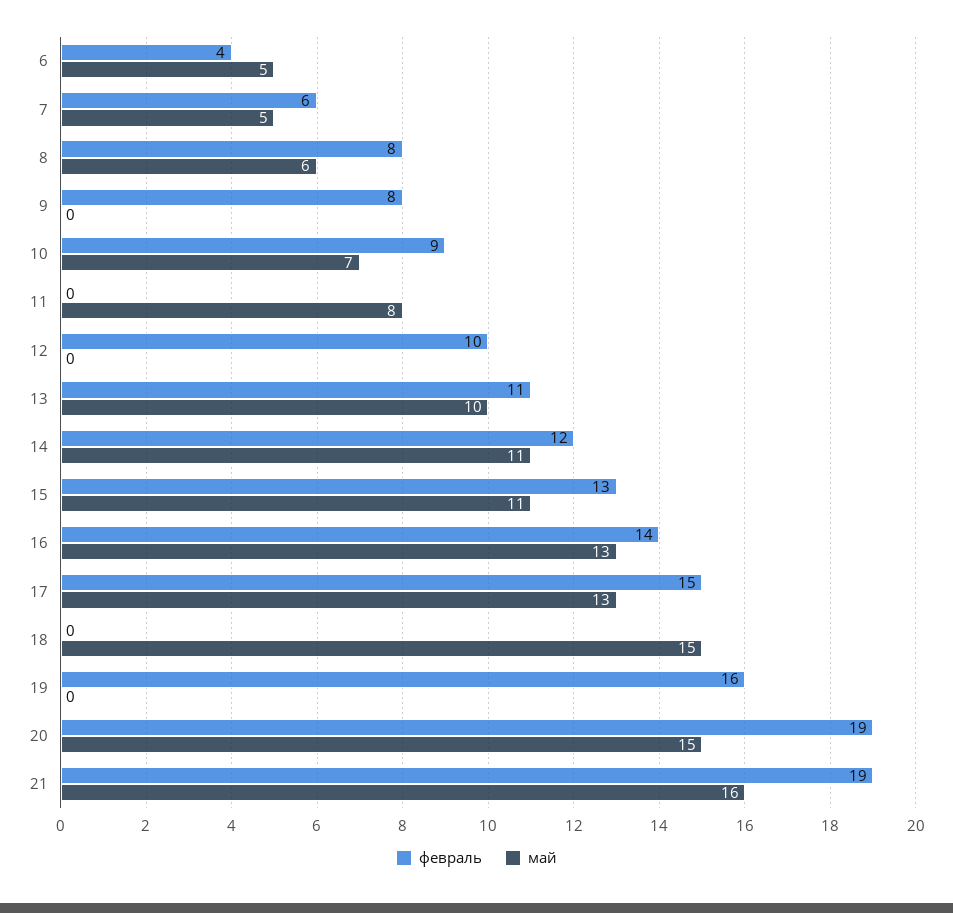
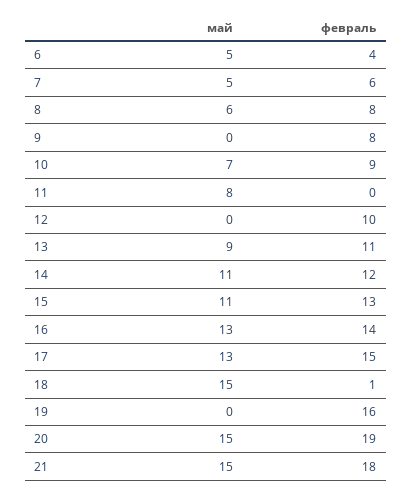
май, 13: 10 -> 9
февраль, 18: 0 -> 1
февраль, 21: 19 -> 18
май, 21: 16 -> 15

